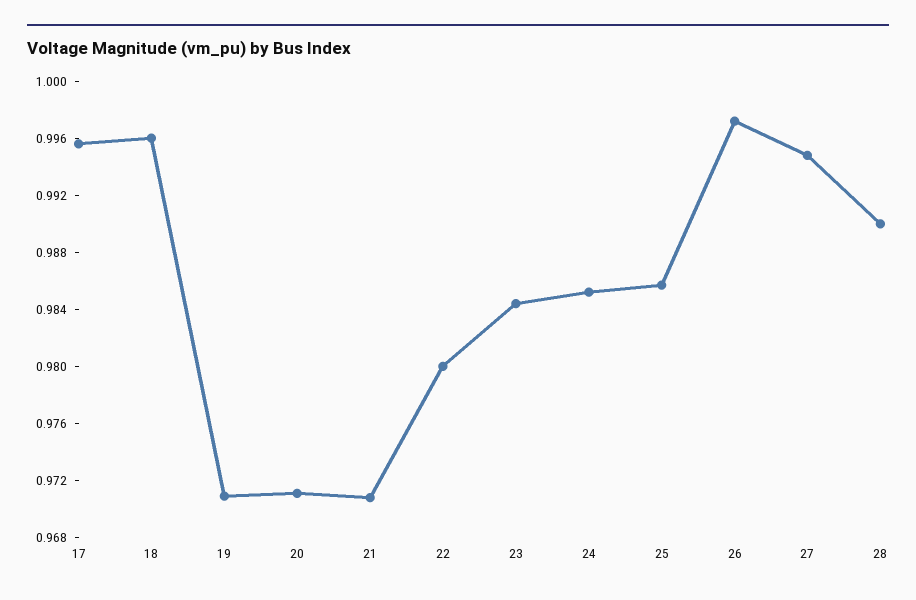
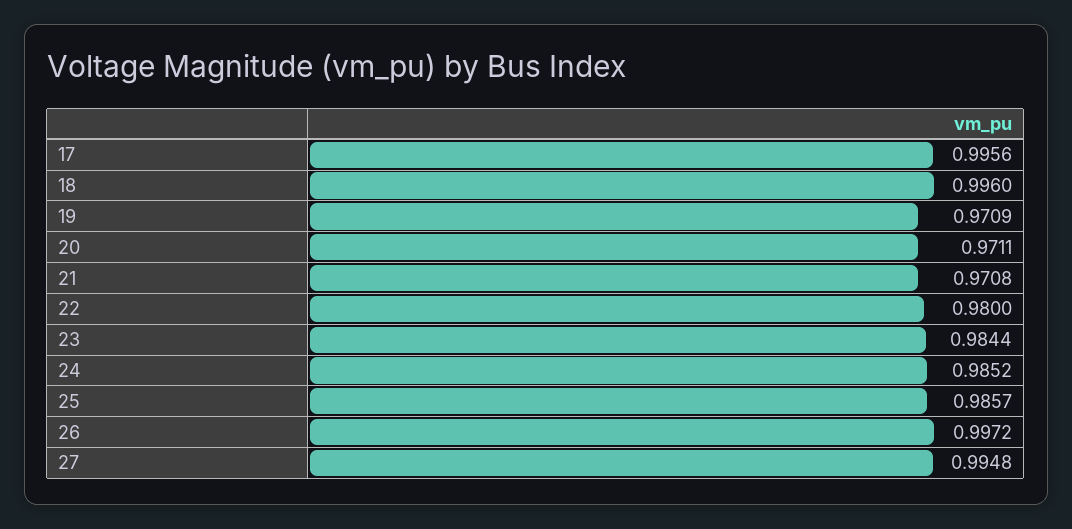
28: 0.99 -> none

